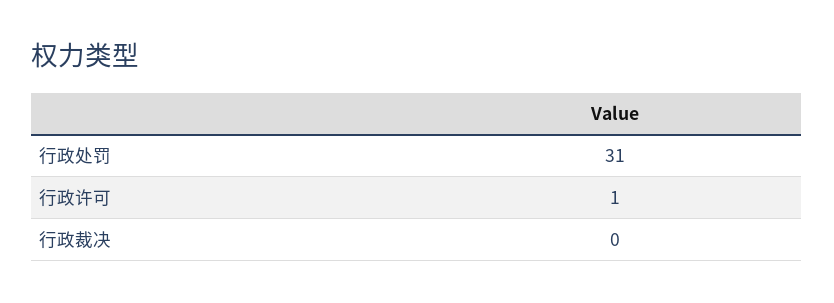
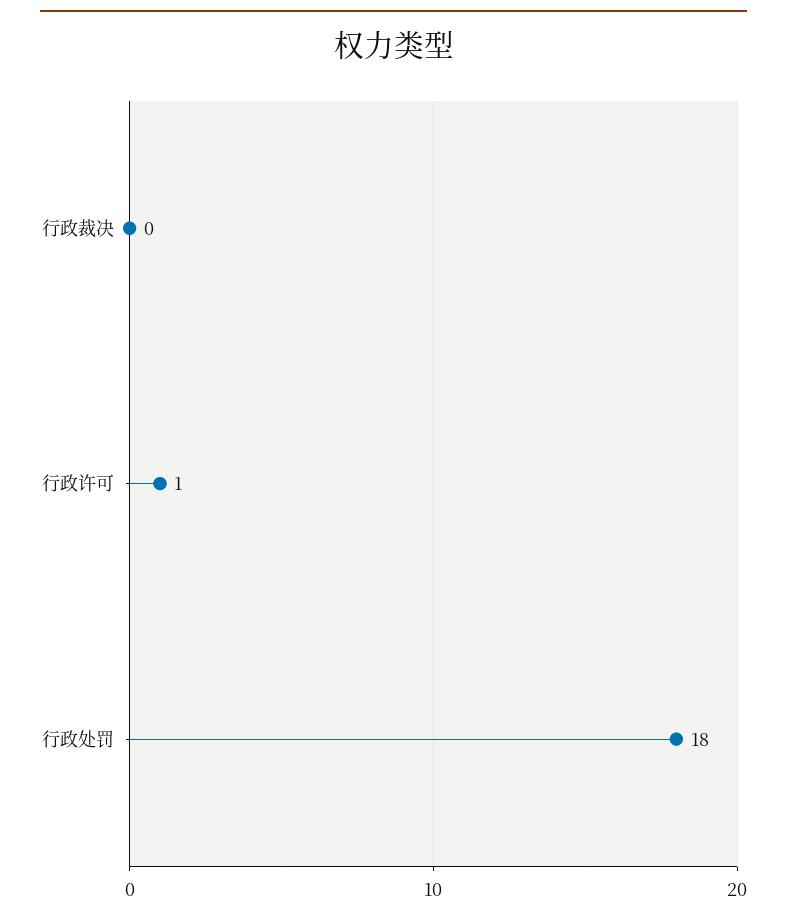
行政处罚: 31 -> 18

